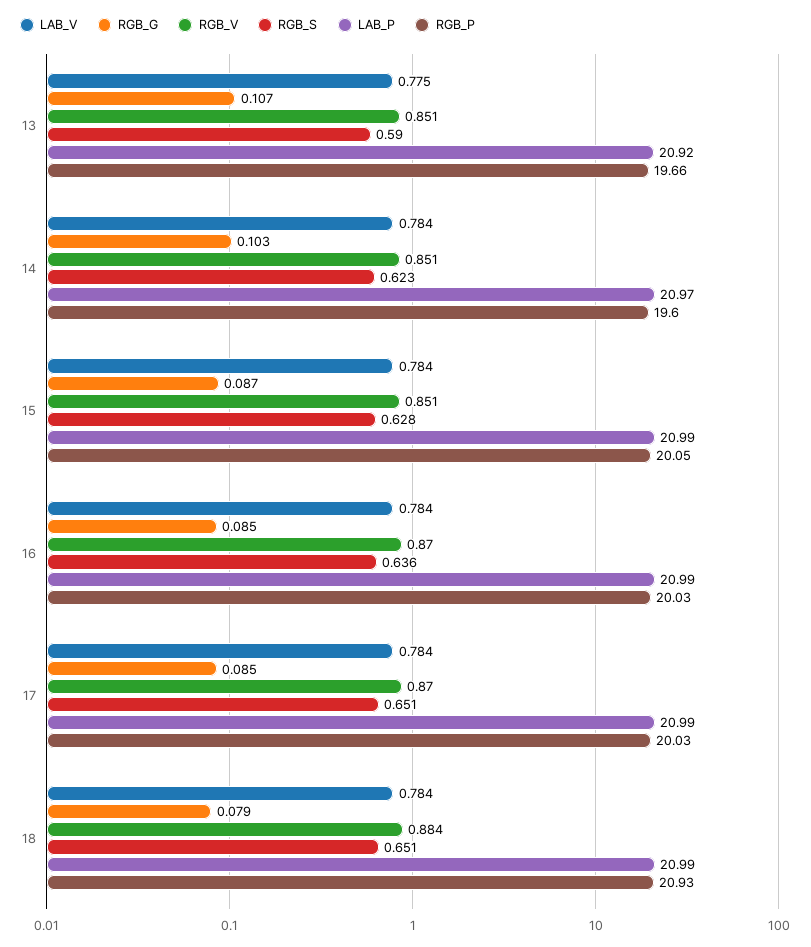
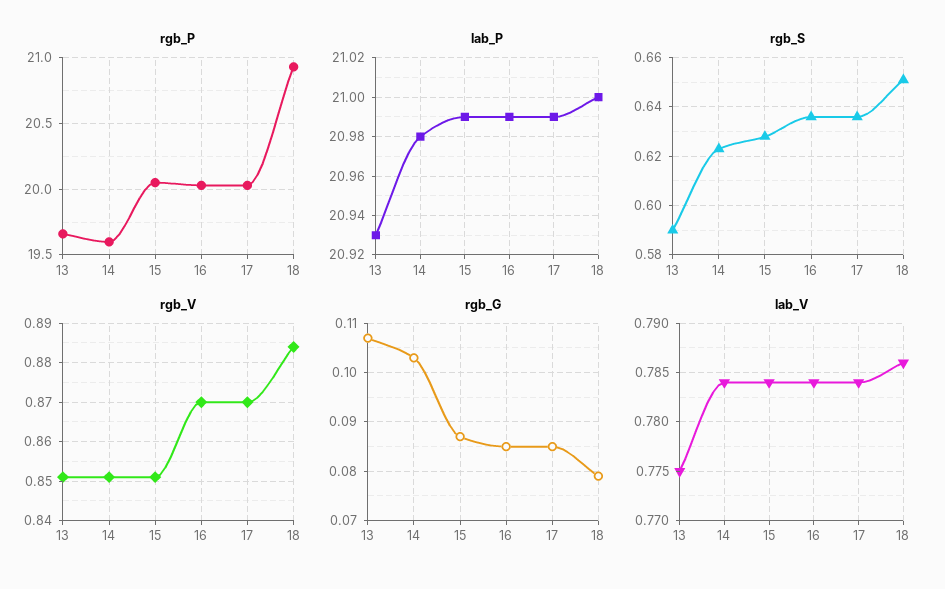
LAB_P, 13: 20.92 -> 20.93
LAB_P, 14: 20.97 -> 20.98
RGB_S, 17: 0.651 -> 0.635
LAB_V, 18: 0.784 -> 0.786
LAB_P, 18: 20.99 -> 21

